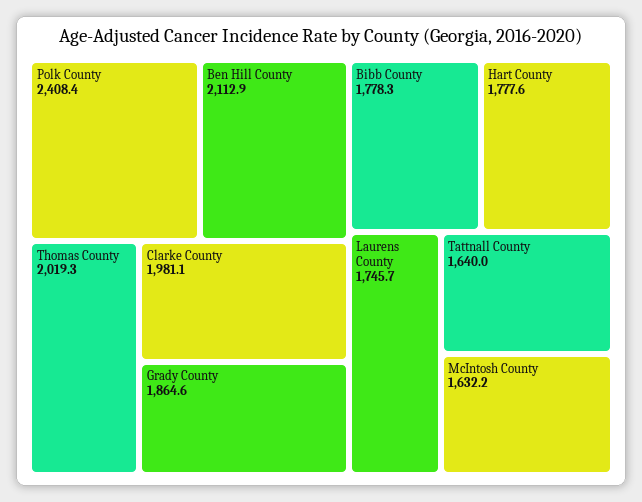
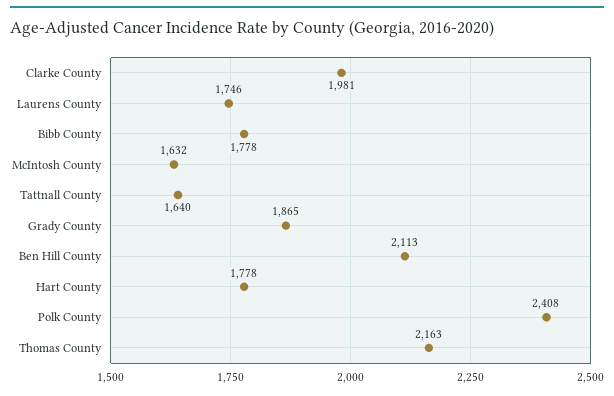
Thomas County: 2019.3 -> 2163

